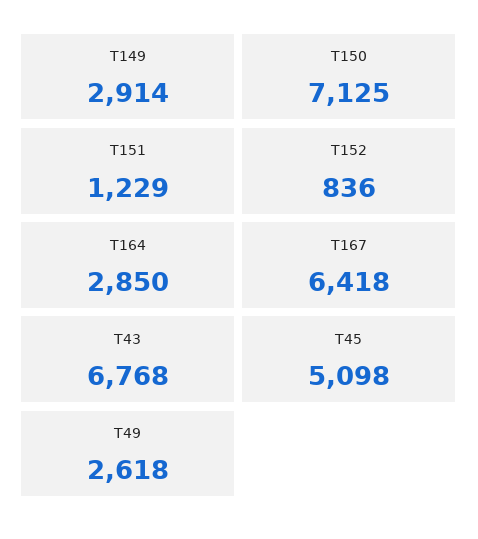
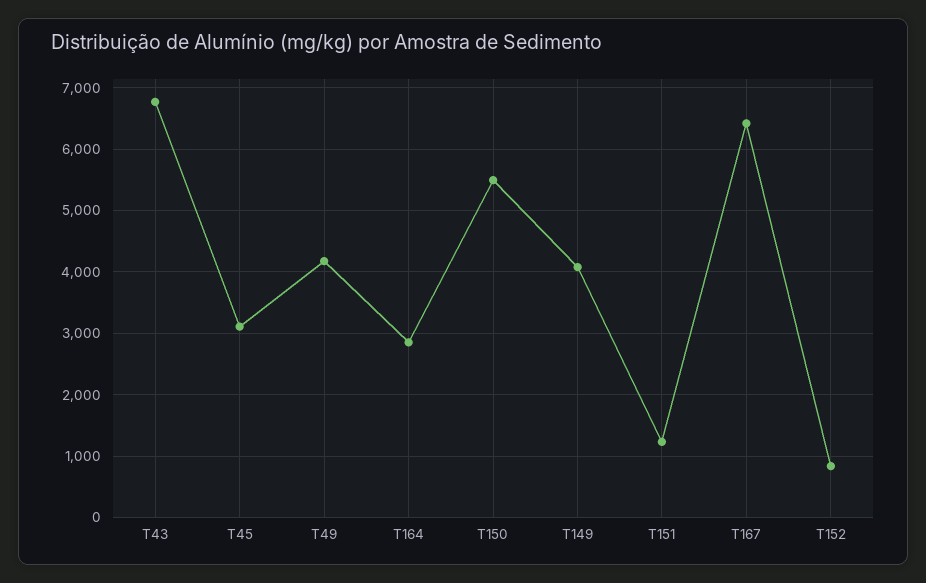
T149: 2914 -> 4100
T150: 7125 -> 5500
T45: 5098 -> 3100
T49: 2618 -> 4200

